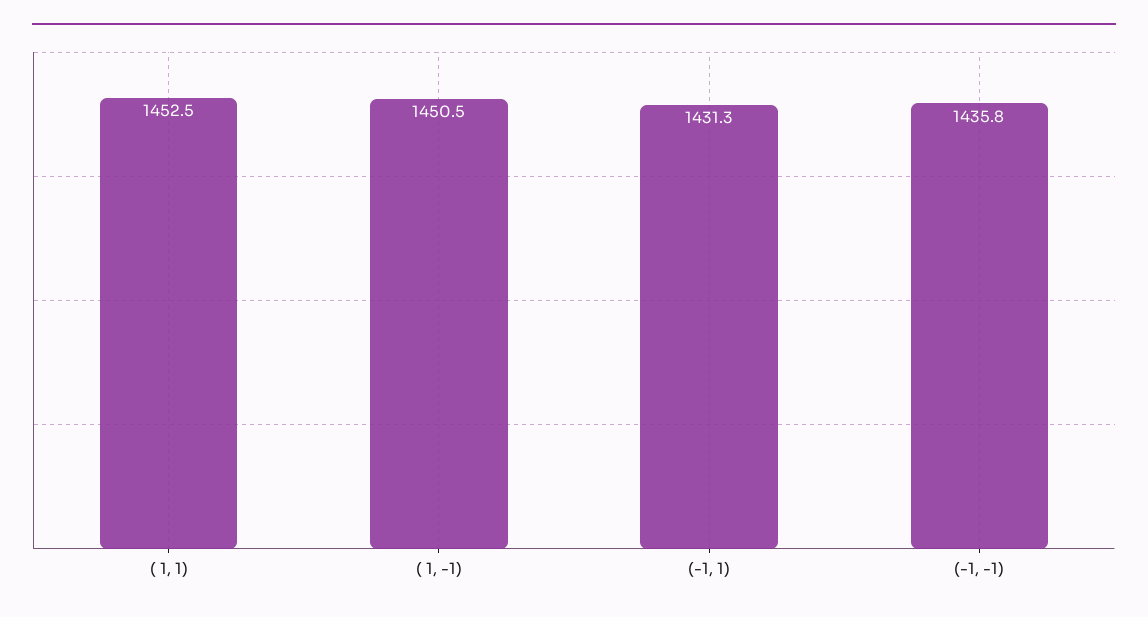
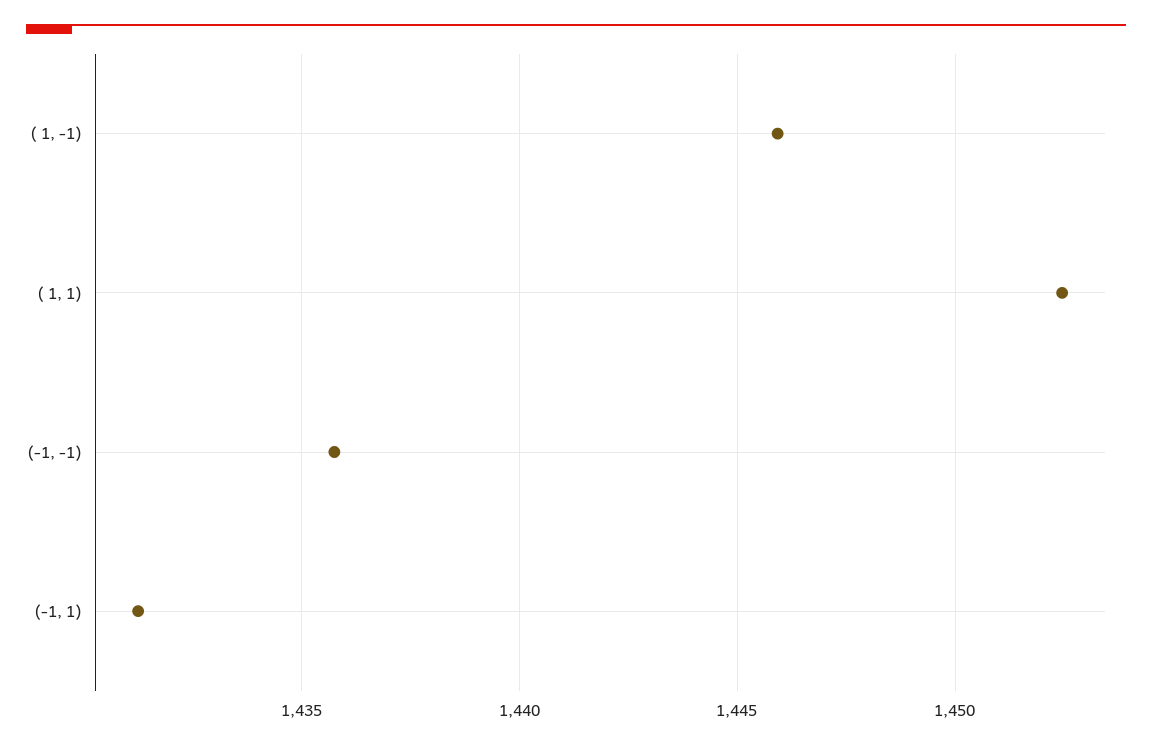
( 1, -1): 1450.5 -> 1446

